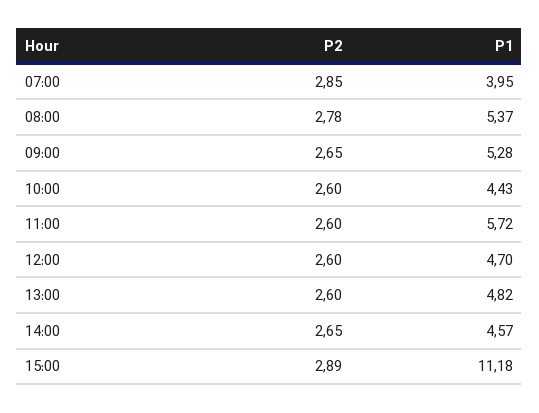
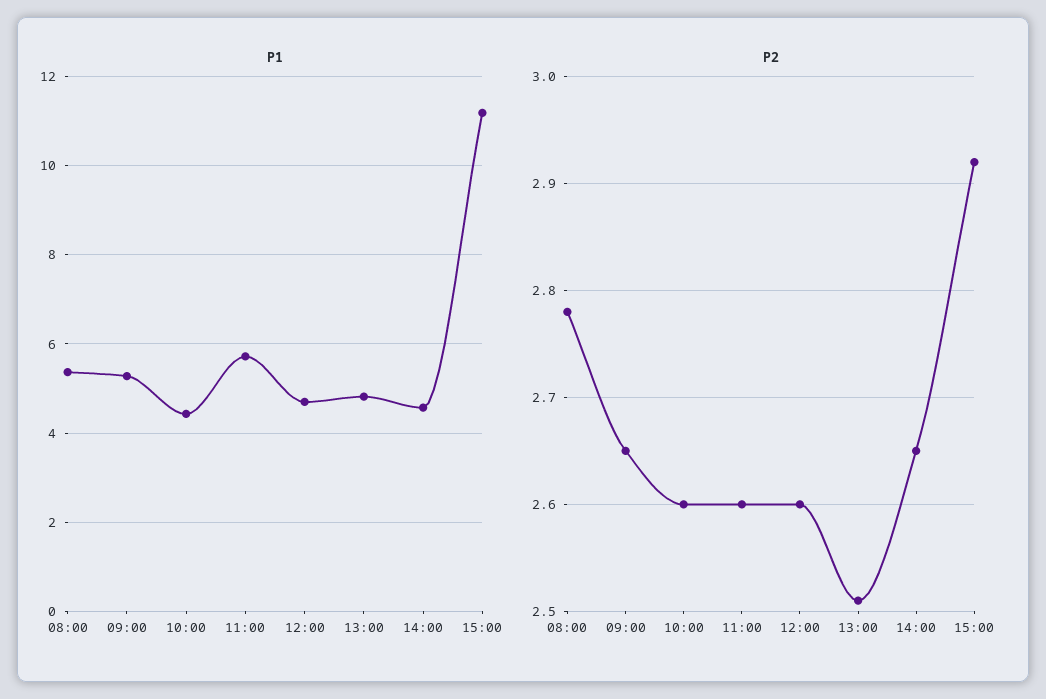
P2, 07:00: 2.85 -> none
P1, 07:00: 3.95 -> none
P2, 13:00: 2.6 -> 2.51
P2, 15:00: 2.89 -> 2.92

